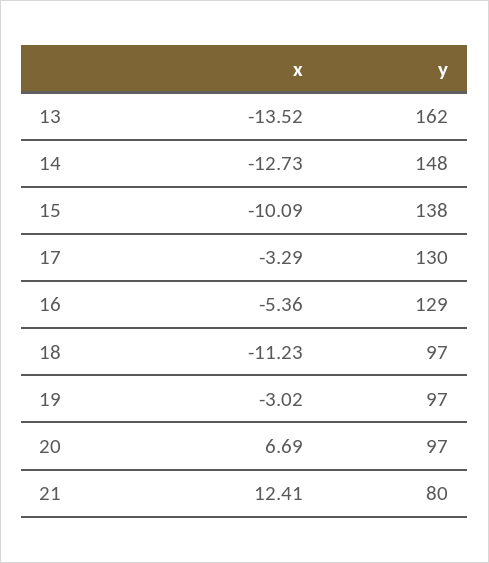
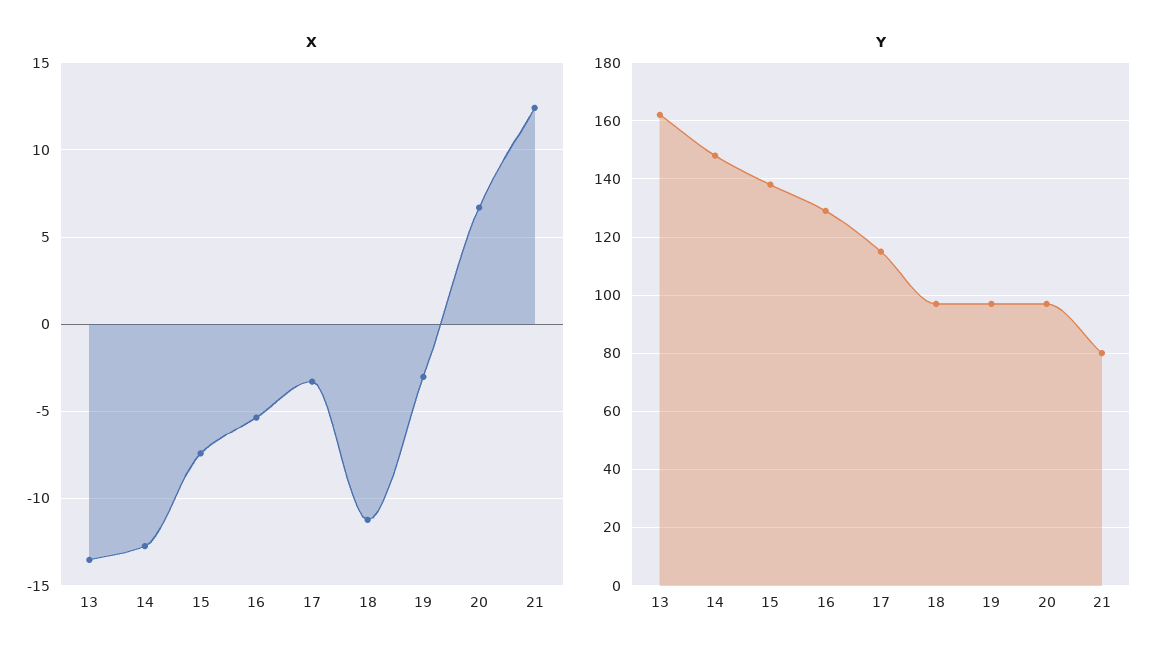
x, 15: -10.09 -> -7.5
y, 17: 130 -> 115

